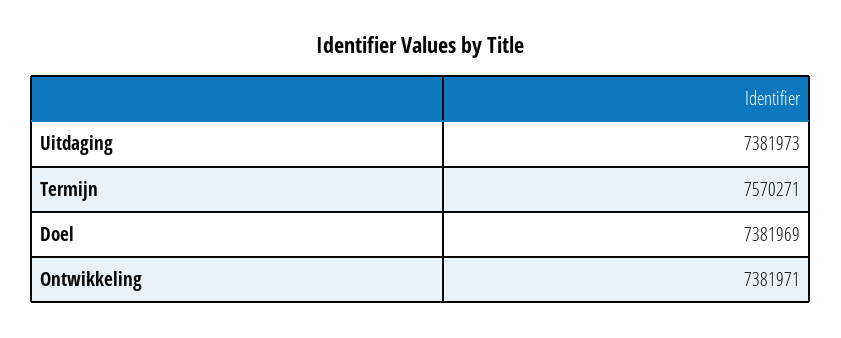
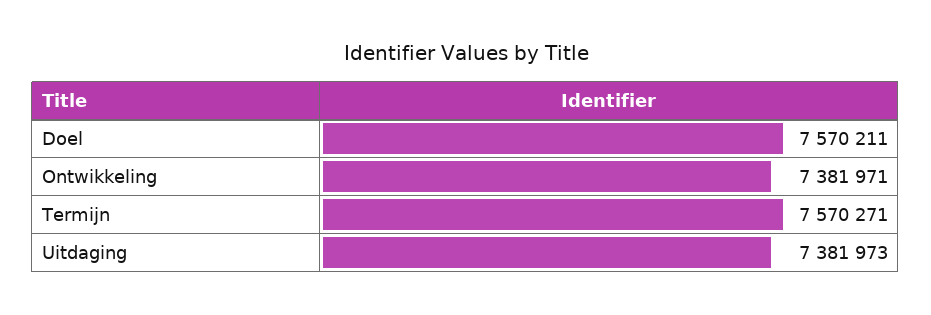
Doel: 7381969 -> 7570211

